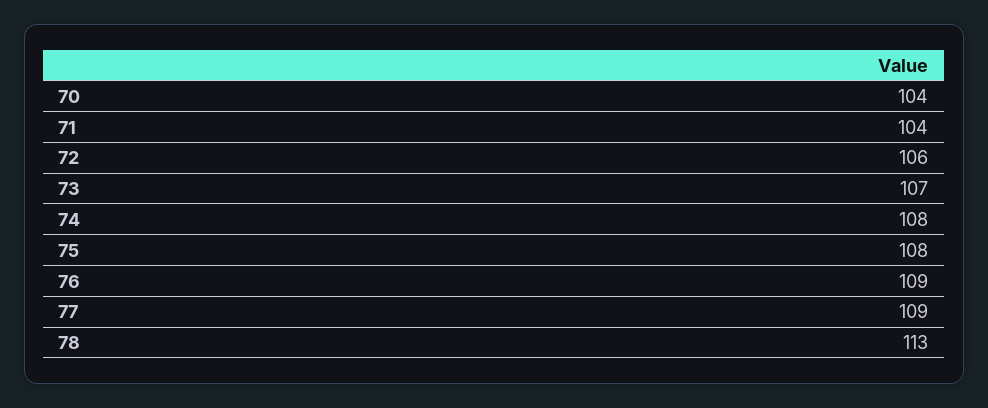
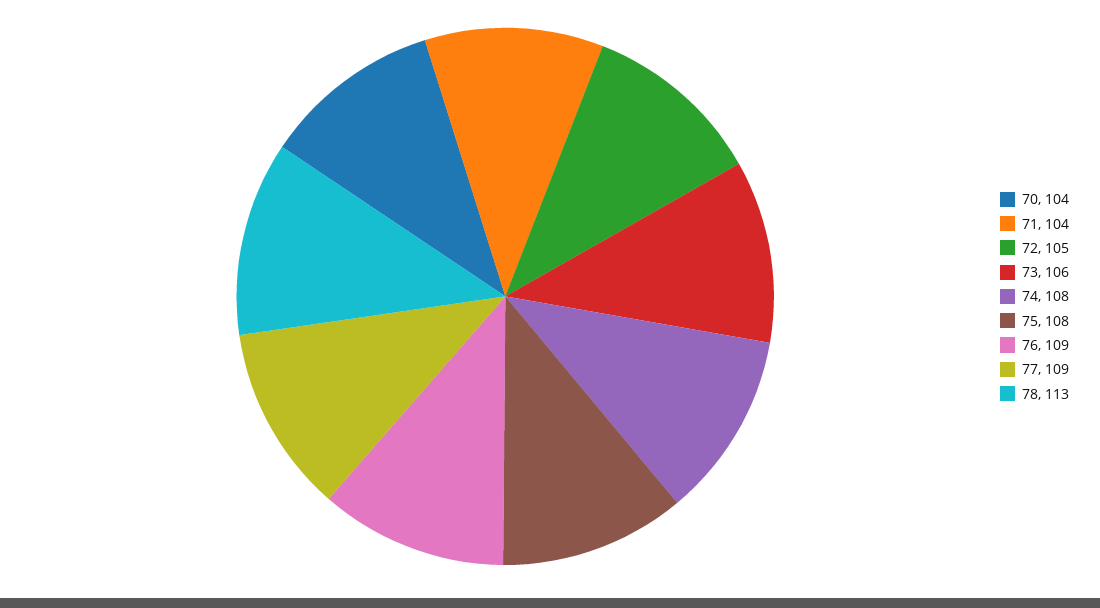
72: 106 -> 105
73: 107 -> 106

